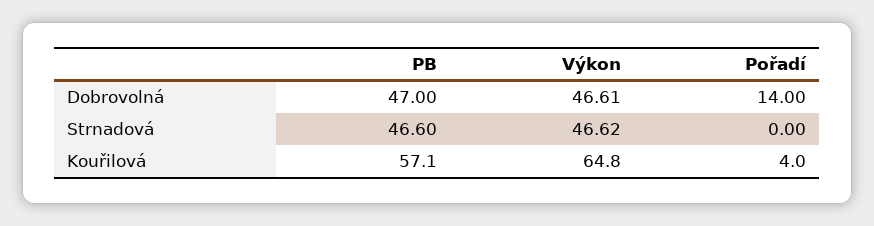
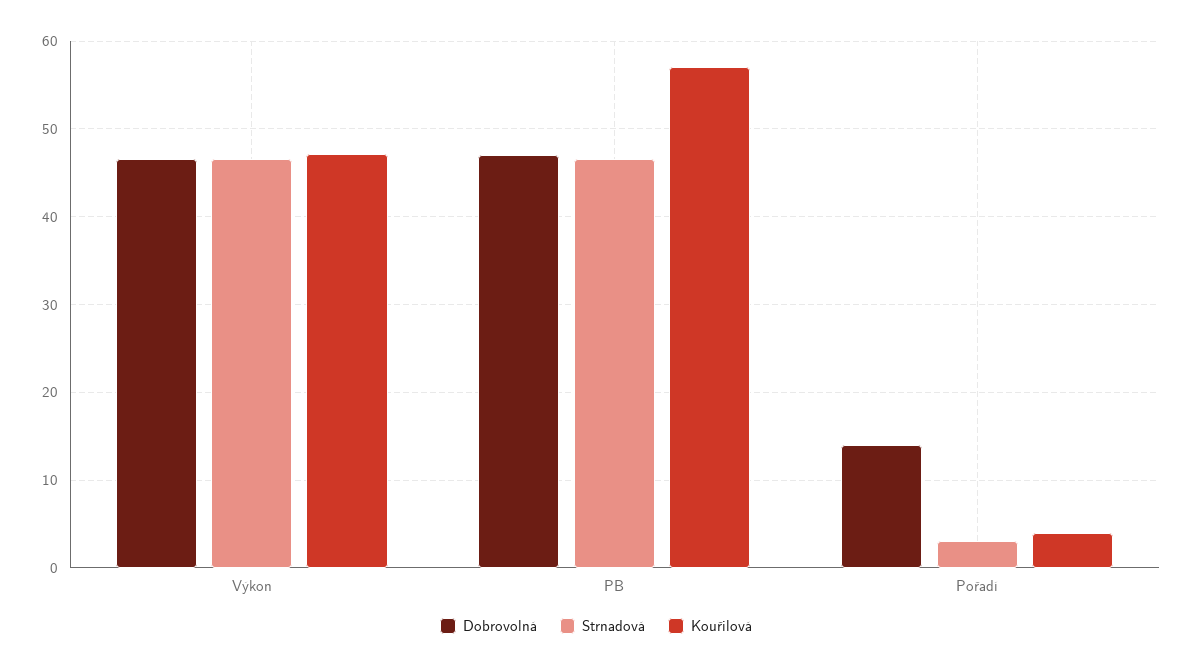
Strnadová, Pořadí: 0 -> 3
Kouřilová, Výkon: 64.8 -> 47

